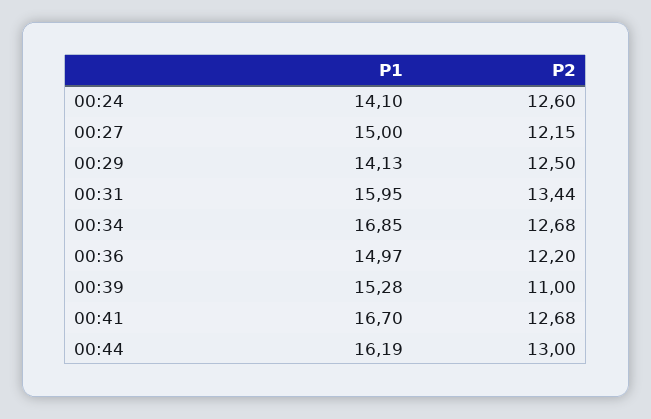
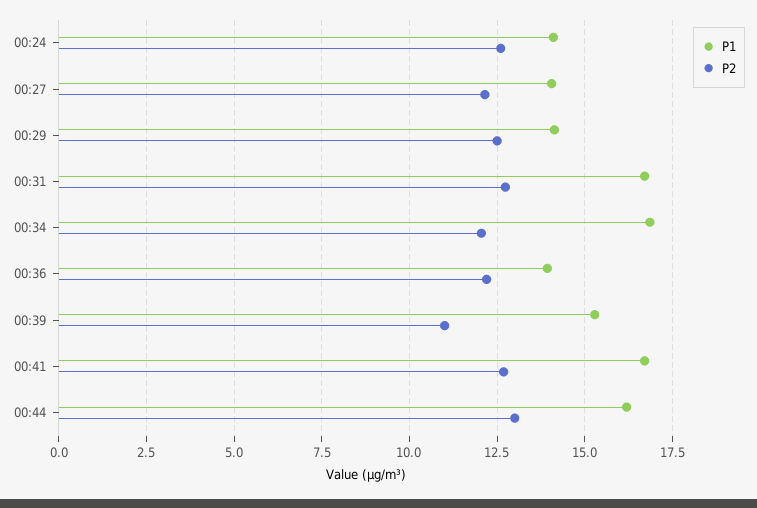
P1, 00:27: 15 -> 14
P1, 00:31: 15.95 -> 16.75
P2, 00:31: 13.44 -> 12.75
P2, 00:34: 12.68 -> 12
P1, 00:36: 14.97 -> 14

